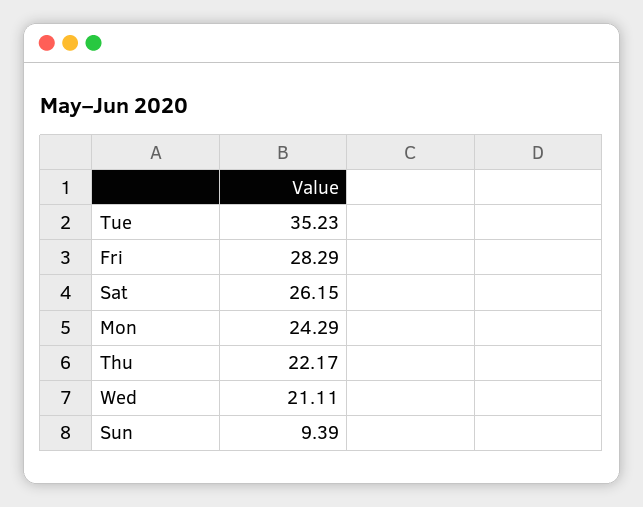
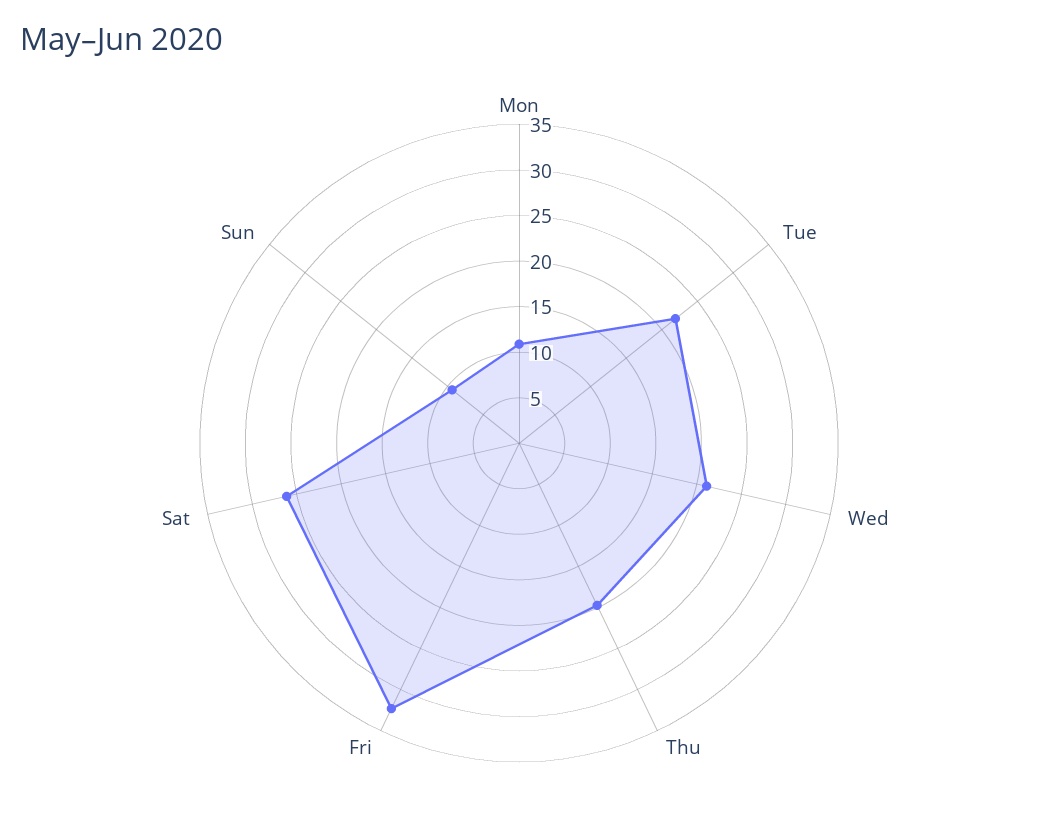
Tue: 35.23 -> 22
Fri: 28.29 -> 32
Mon: 24.29 -> 11
Thu: 22.17 -> 20

